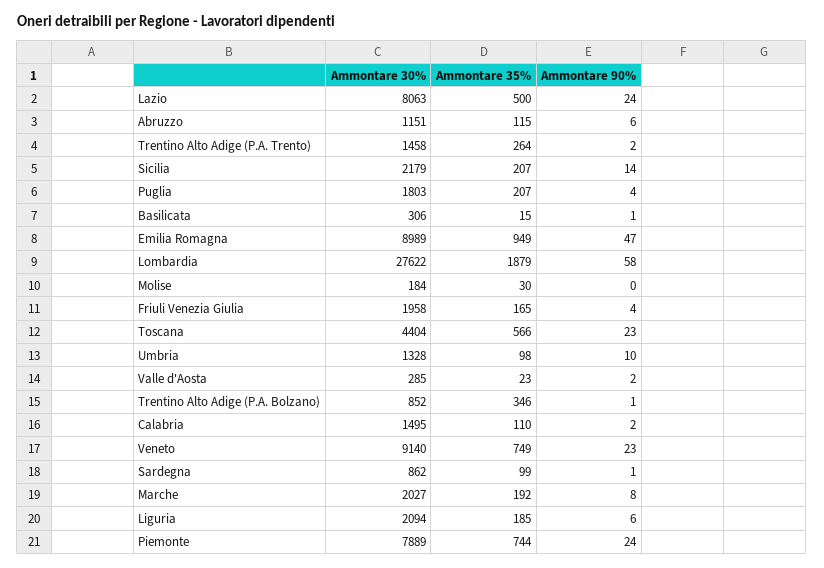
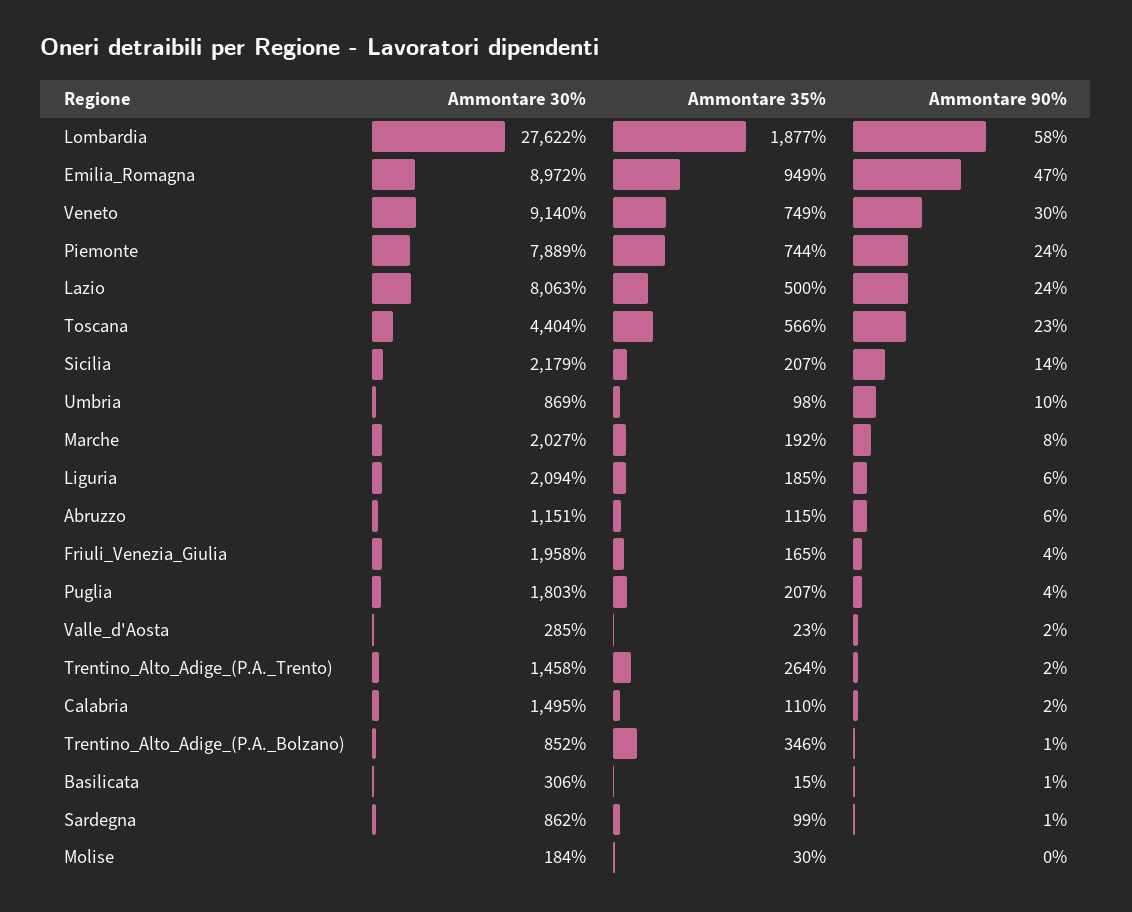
Ammontare 30%, Emilia Romagna: 8989 -> 8972
Ammontare 35%, Lombardia: 1879 -> 1877
Ammontare 30%, Umbria: 1328 -> 869
Ammontare 90%, Veneto: 23 -> 30

